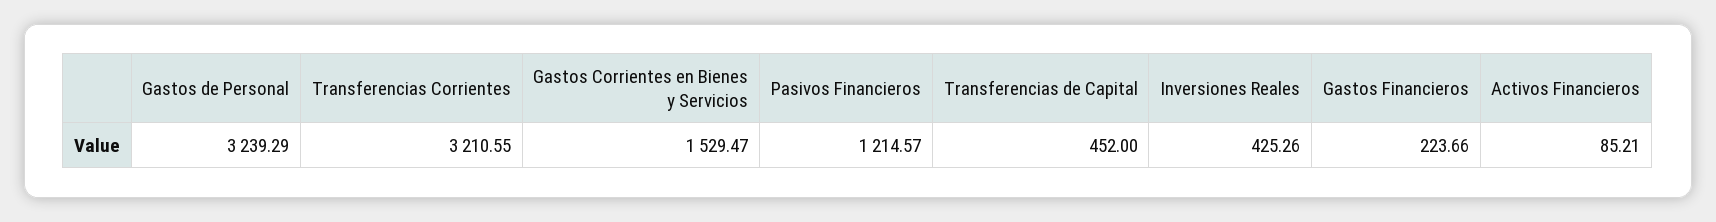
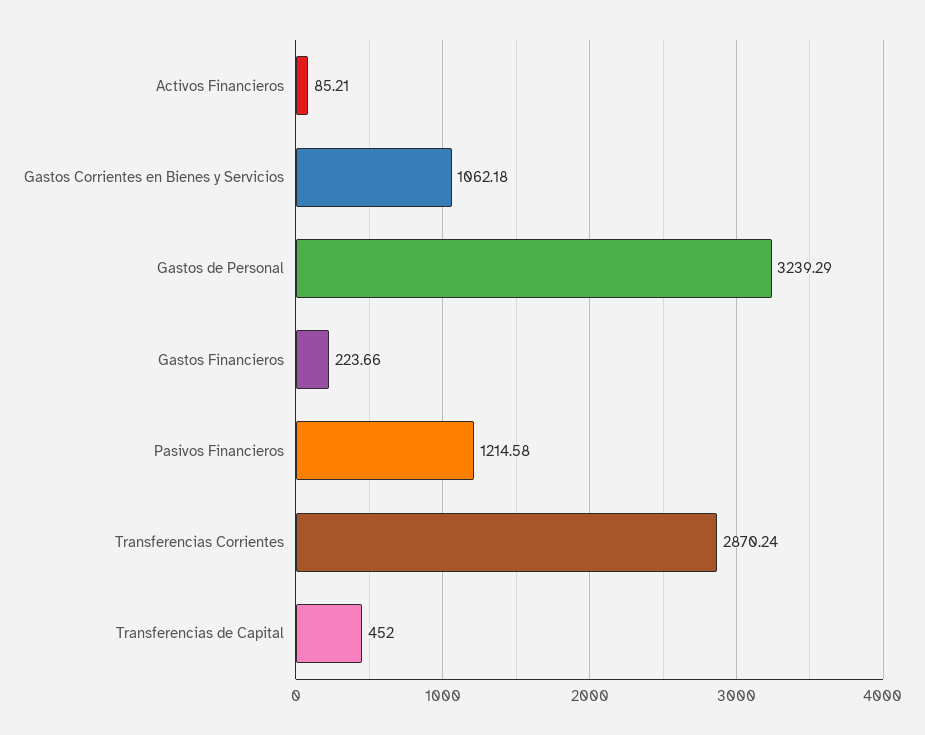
Transferencias Corrientes: 3210.55 -> 2870.24
Gastos Corrientes en Bienes y Servicios: 1529.47 -> 1062.18
Pasivos Financieros: 1214.57 -> 1214.58
Inversiones Reales: 425.26 -> none

